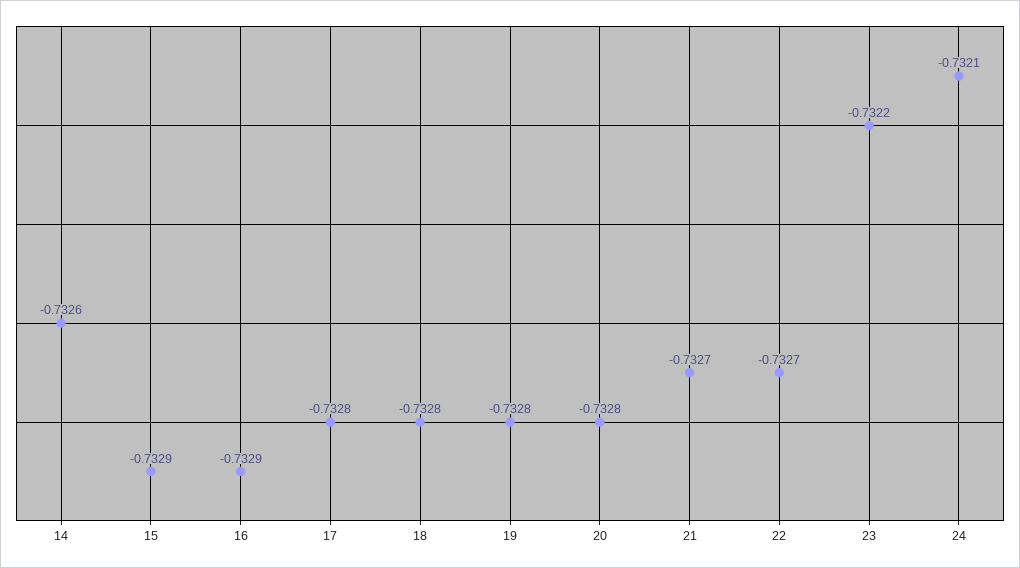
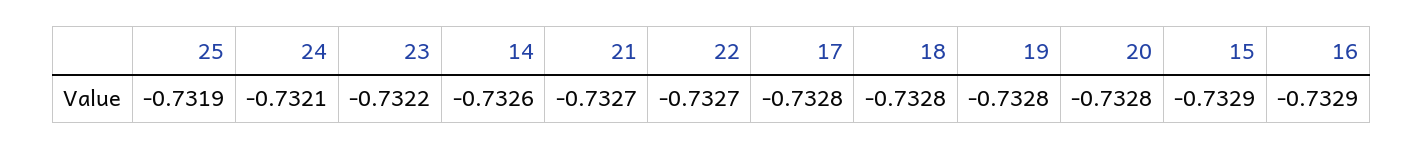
25: none -> -0.7319

